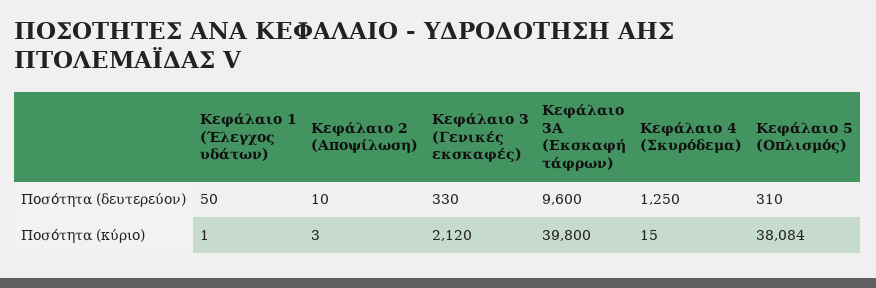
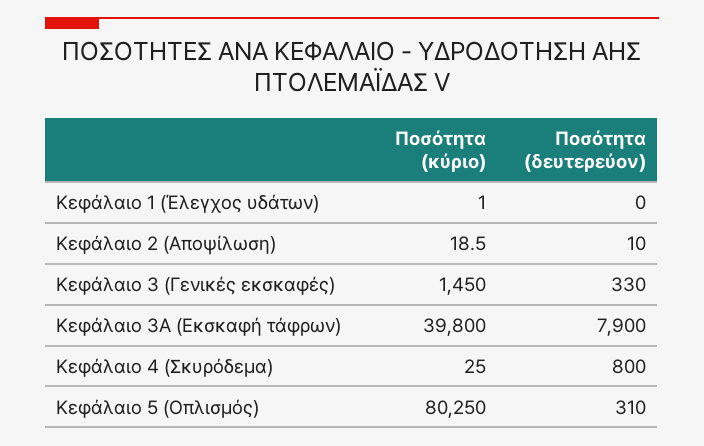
Κεφάλαιο 1 (Έλεγχος υδάτων), Ποσότητα (δευτερεύον): 50 -> 0
Κεφάλαιο 3Α (Εκσκαφή τάφρων), Ποσότητα (δευτερεύον): 9600 -> 7900
Κεφάλαιο 4 (Σκυρόδεμα), Ποσότητα (δευτερεύον): 1250 -> 800
Κεφάλαιο 2 (Αποψίλωση), Ποσότητα (κύριο): 3 -> 18.5
Κεφάλαιο 3 (Γενικές εκσκαφές), Ποσότητα (κύριο): 2120 -> 1450
Κεφάλαιο 4 (Σκυρόδεμα), Ποσότητα (κύριο): 15 -> 25
Κεφάλαιο 5 (Οπλισμός), Ποσότητα (κύριο): 38084 -> 80250

